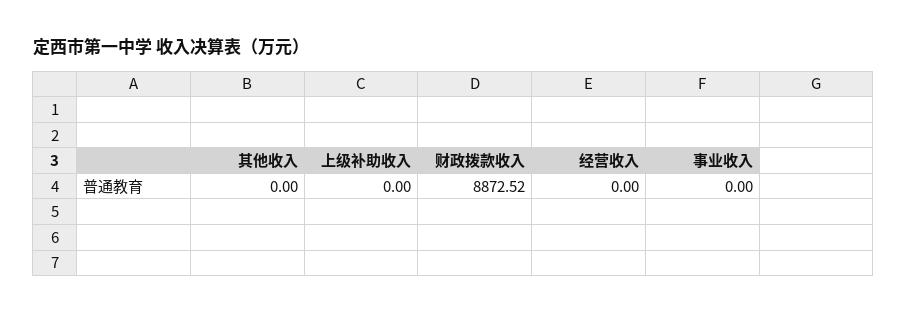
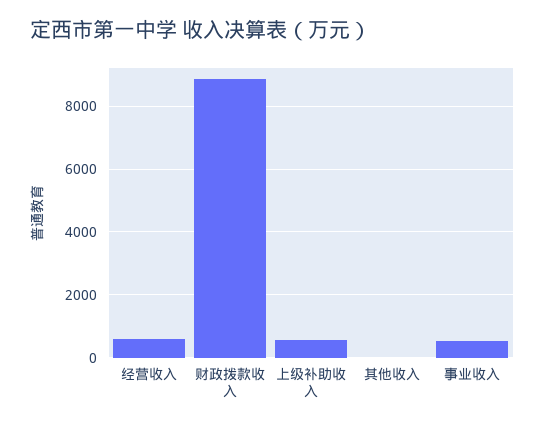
上级补助收入: 0 -> 600
经营收入: 0 -> 600
事业收入: 0 -> 600

